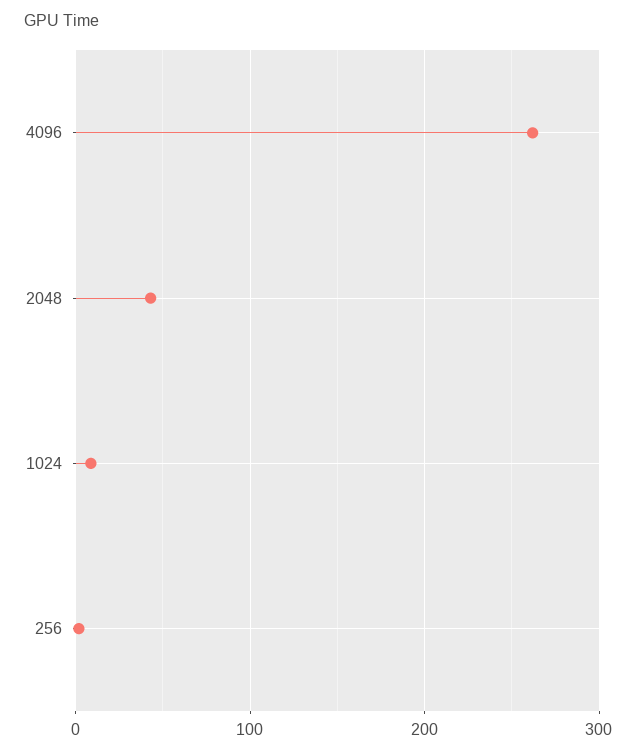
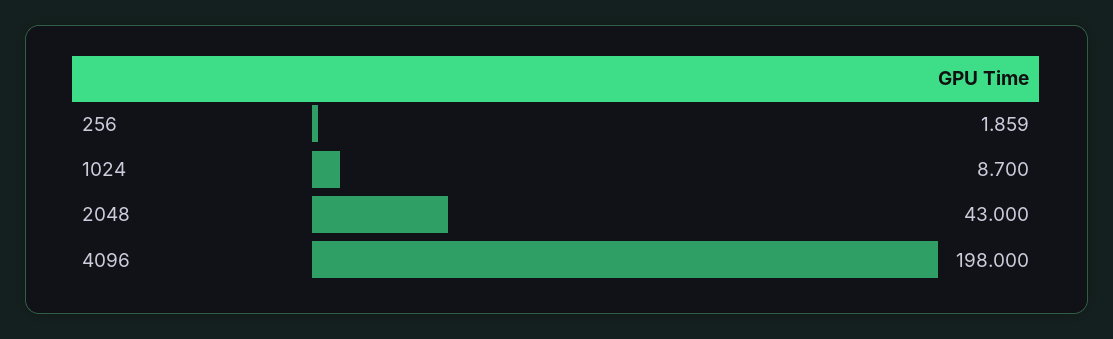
4096: 260 -> 198

